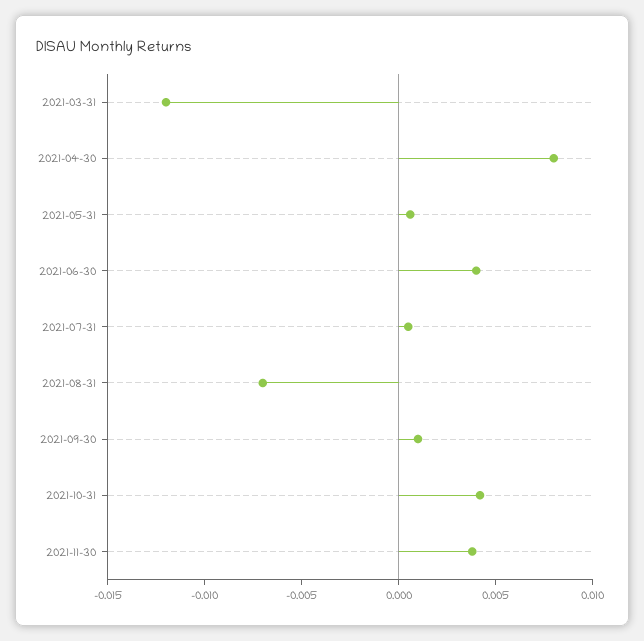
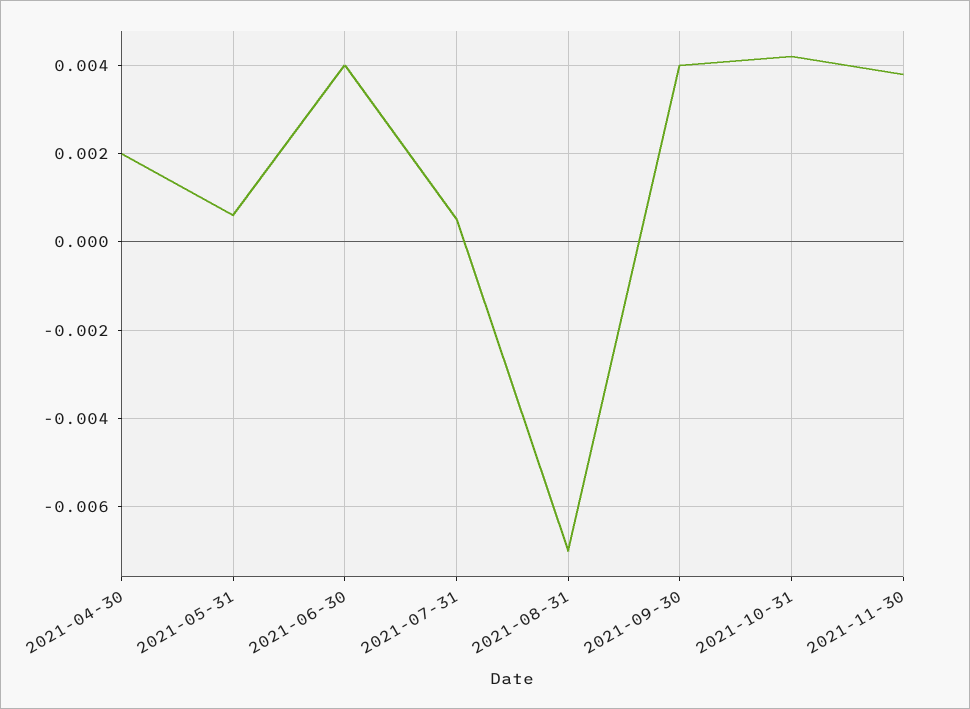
2021-03-31: -0.012 -> none
2021-04-30: 0.008 -> 0.002
2021-09-30: 0.001 -> 0.004

